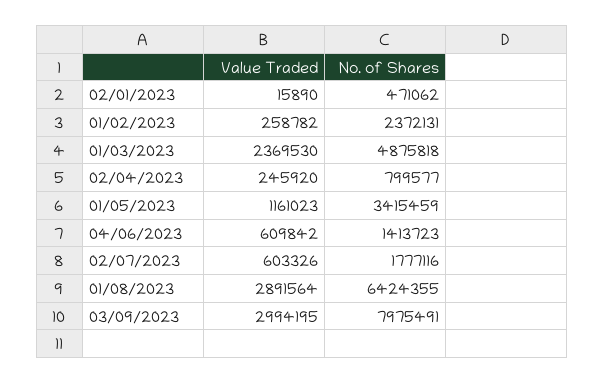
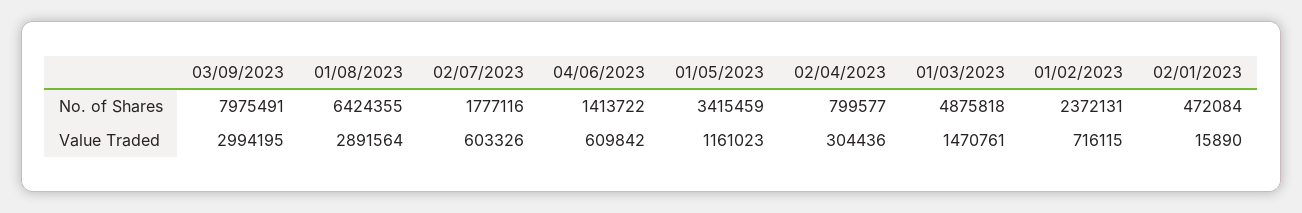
No. of Shares, 02/01/2023: 471062 -> 472084
Value Traded, 01/02/2023: 258782 -> 716115
Value Traded, 01/03/2023: 2369530 -> 1470761
Value Traded, 02/04/2023: 245920 -> 304436
No. of Shares, 04/06/2023: 1413723 -> 1413722

